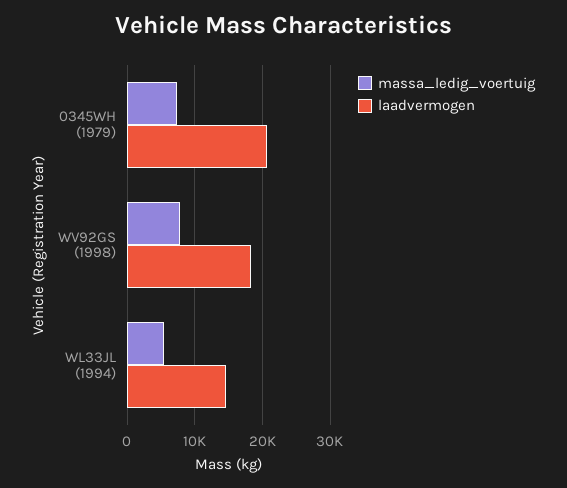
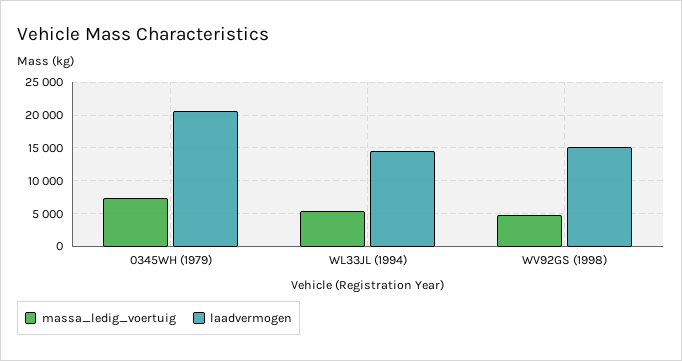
massa_ledig_voertuig, WV92GS (1998): 8000 -> 5000
laadvermogen, WV92GS (1998): 18000 -> 15000

